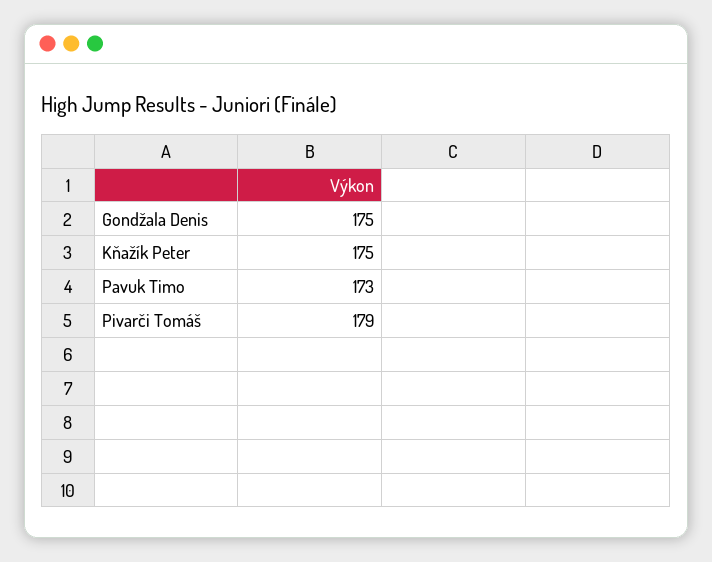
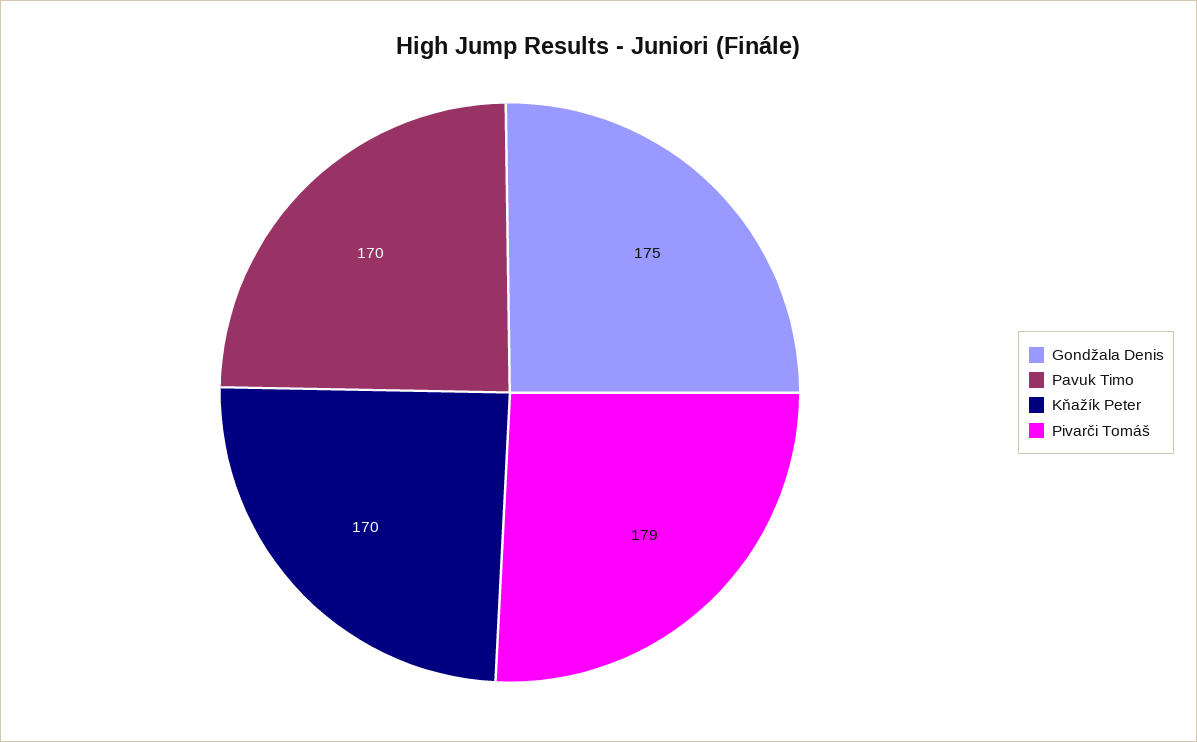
Kňažík Peter: 175 -> 170
Pavuk Timo: 173 -> 170

